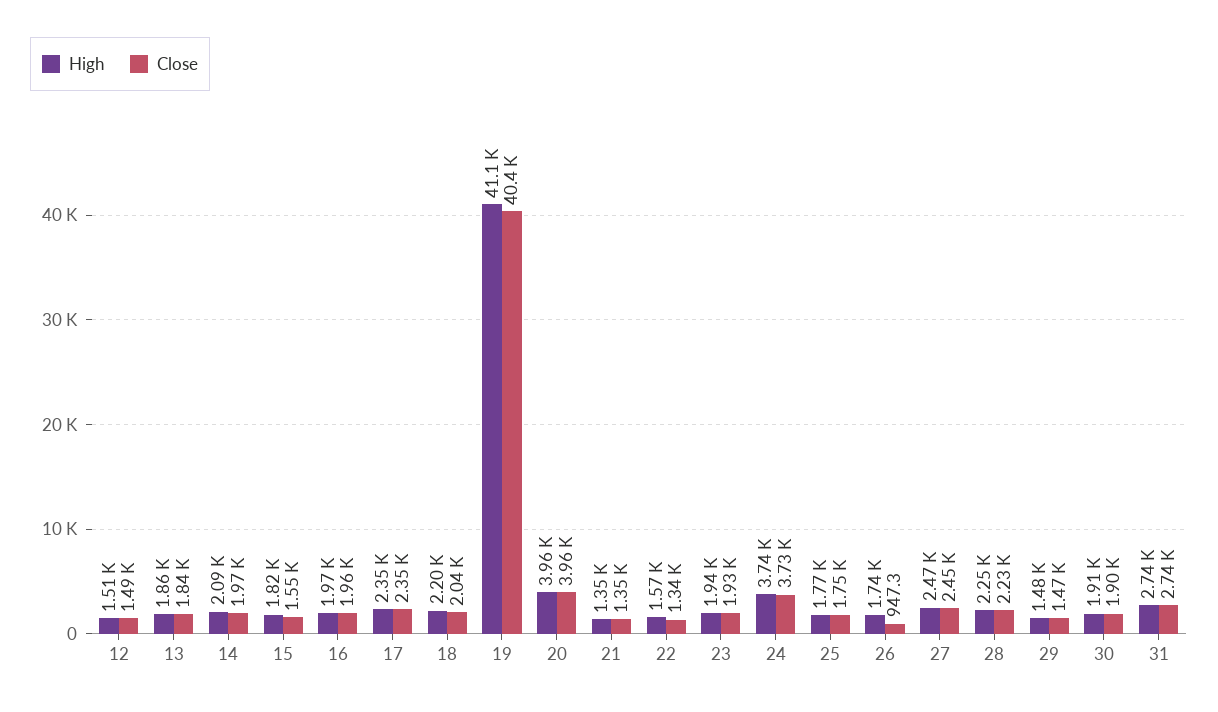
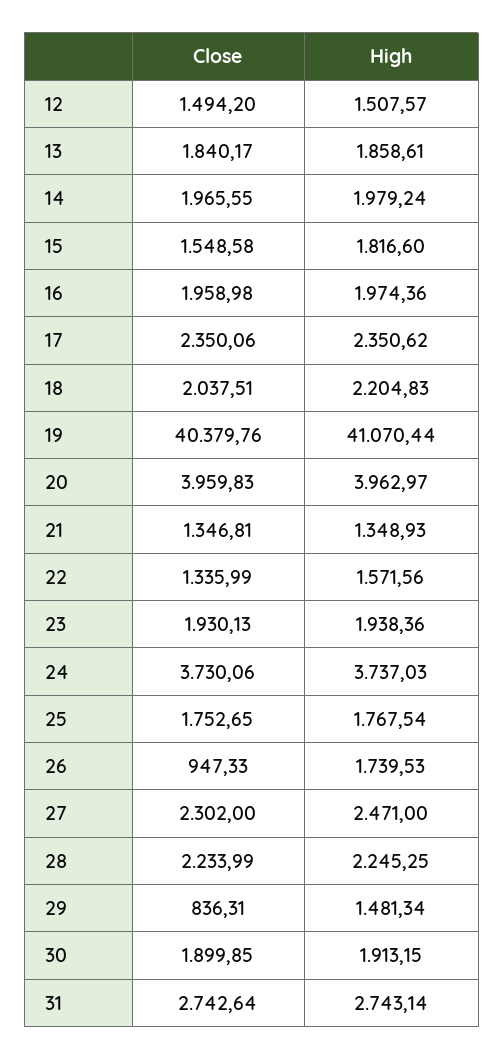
High, 14: 2090 -> 1979.24
Close, 27: 2450 -> 2302
Close, 29: 1470 -> 836.31

